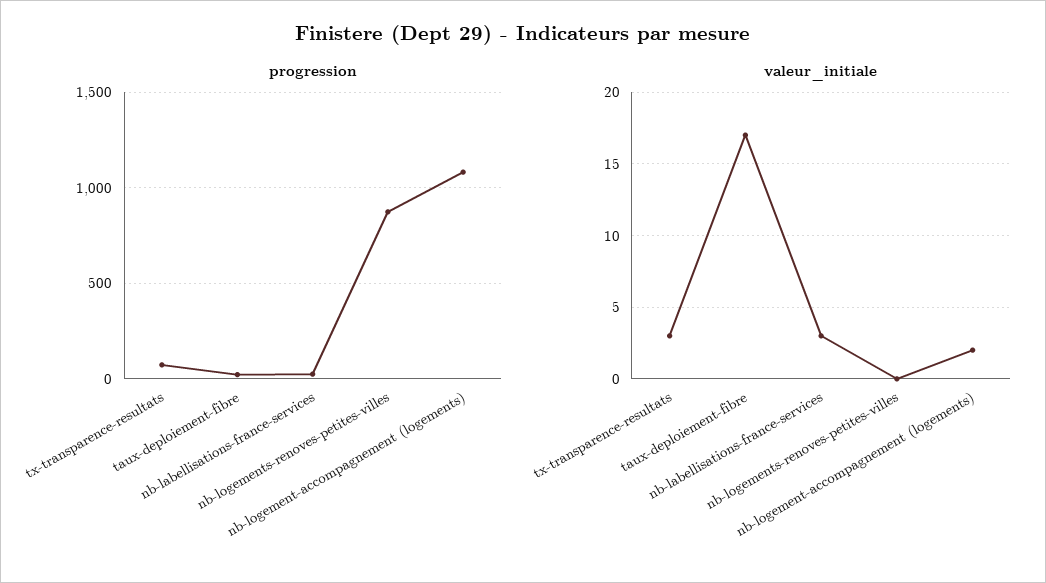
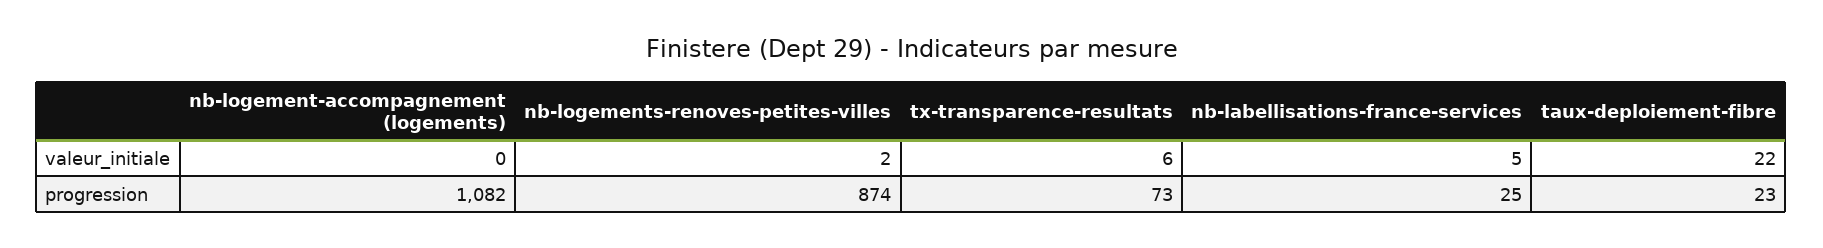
valeur_initiale, tx-transparence-resultats: 3 -> 6
valeur_initiale, taux-deploiement-fibre: 17 -> 22
valeur_initiale, nb-labellisations-france-services: 3 -> 5
valeur_initiale, nb-logements-renoves-petites-villes: 0 -> 2
valeur_initiale, nb-logement-accompagnement (logements): 2 -> 0

